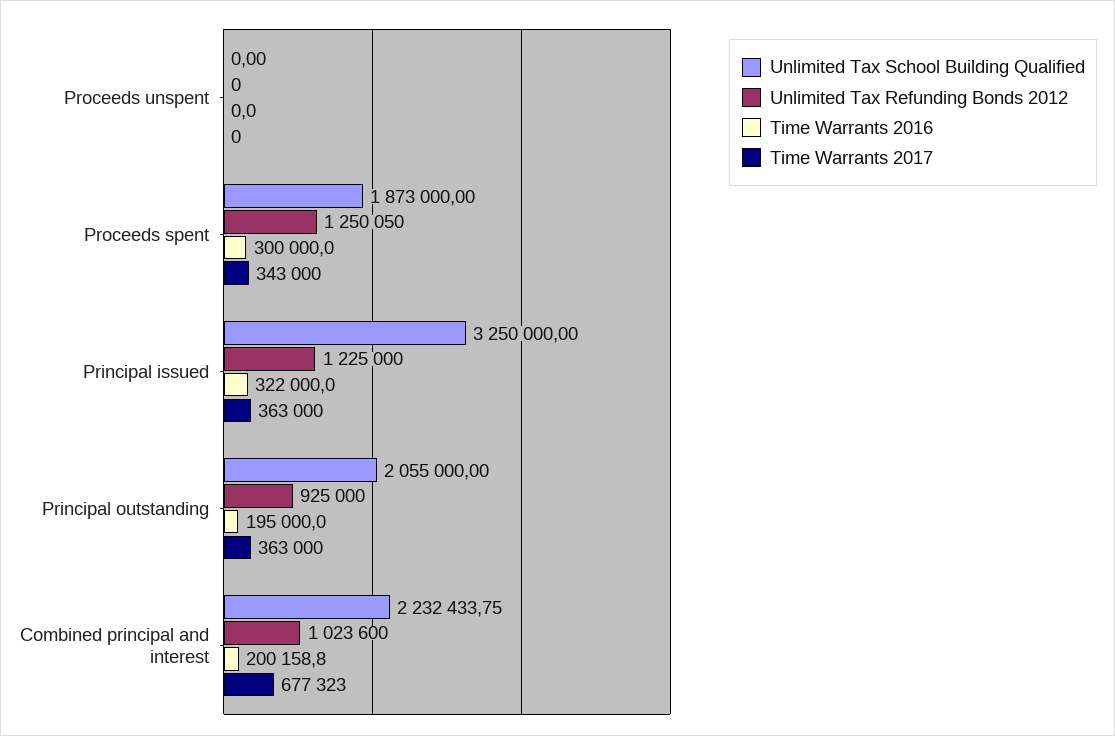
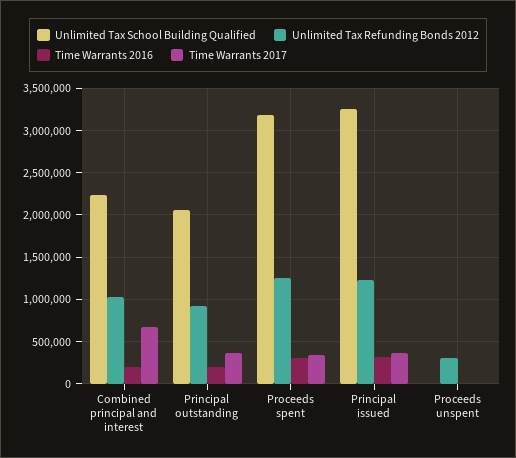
Unlimited Tax Refunding Bonds 2012, Proceeds unspent: 0 -> 300000
Unlimited Tax School Building Qualified, Proceeds spent: 1873000 -> 3200000

